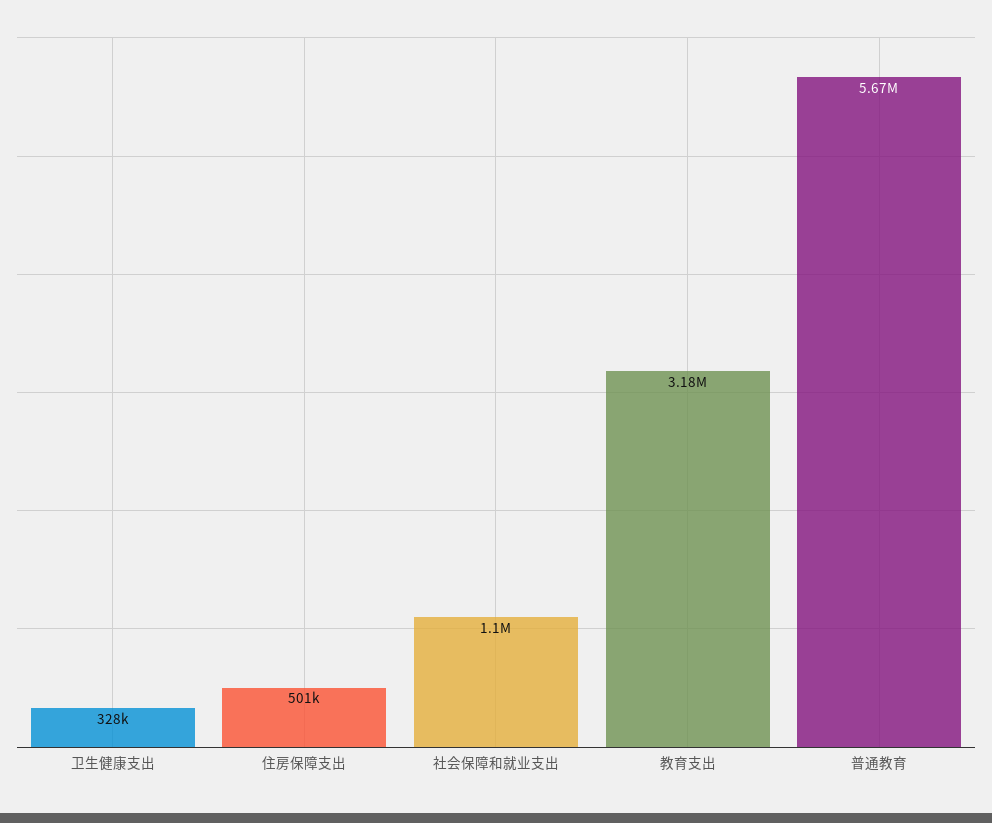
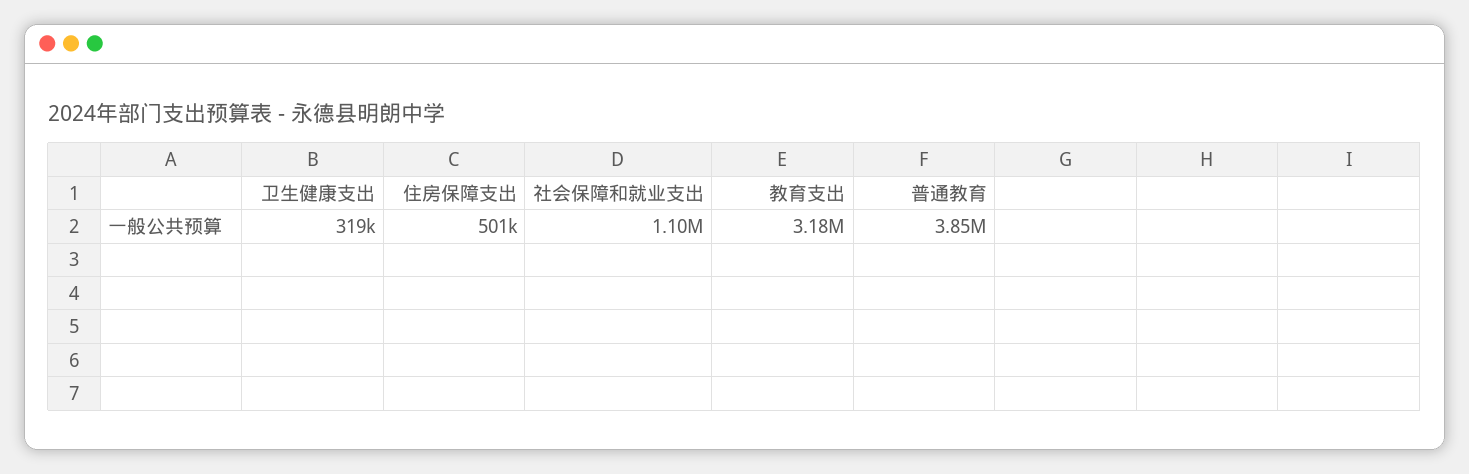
卫生健康支出: 328000 -> 319000
普通教育: 5670000 -> 3850000

